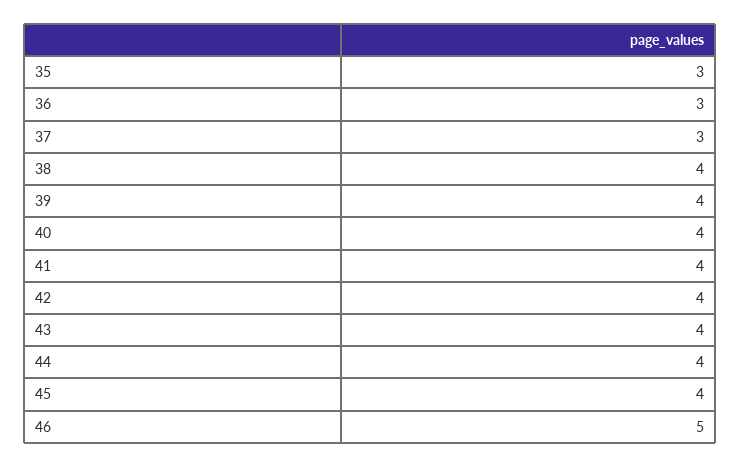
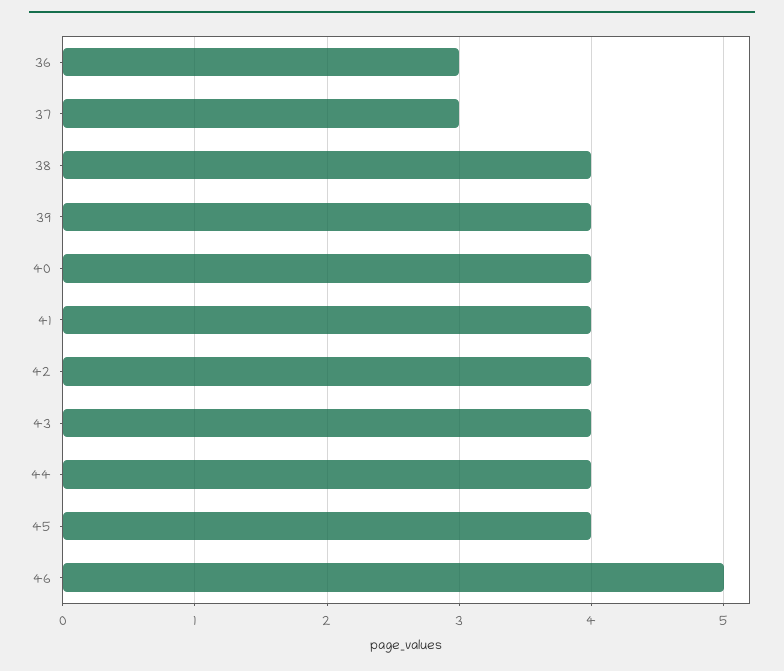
35: 3 -> none

